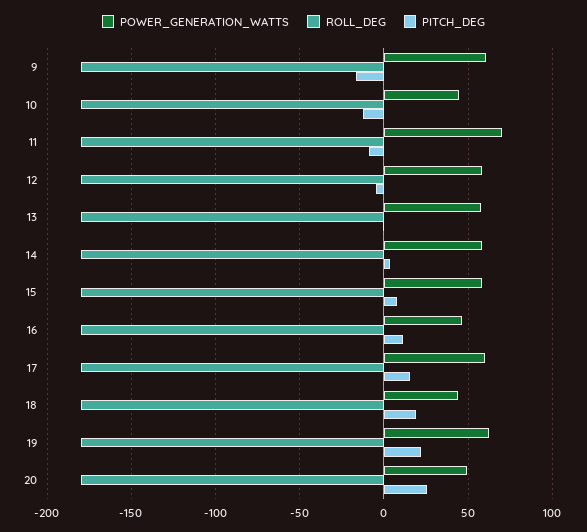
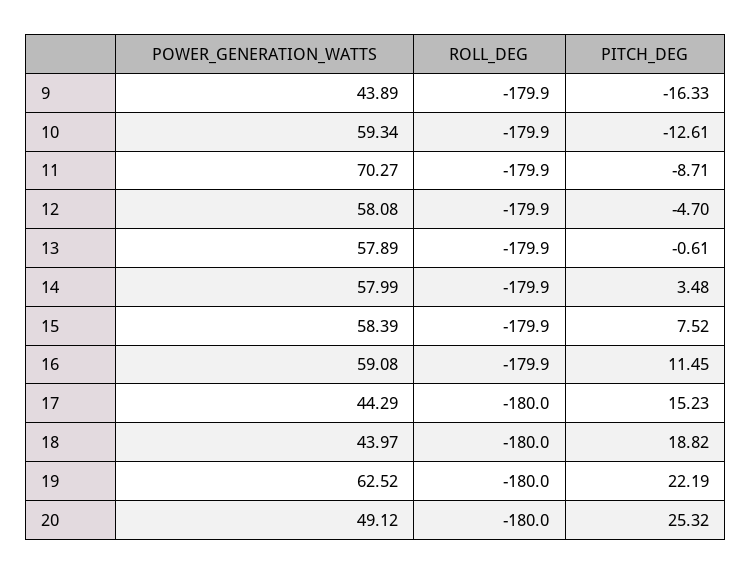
POWER_GENERATION_WATTS, 9: 60 -> 43.89
POWER_GENERATION_WATTS, 10: 45 -> 59.34
POWER_GENERATION_WATTS, 16: 45 -> 59.08
POWER_GENERATION_WATTS, 17: 60 -> 44.29

